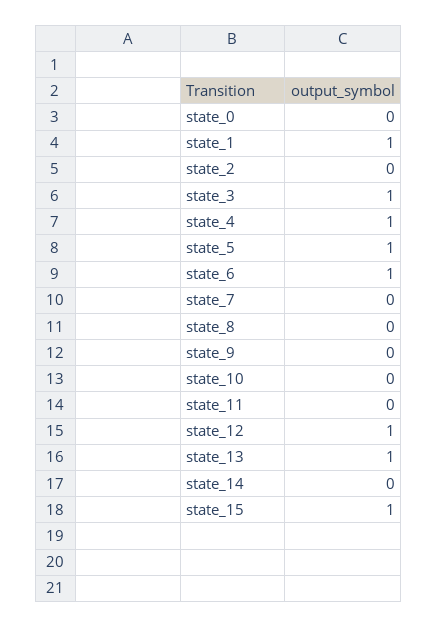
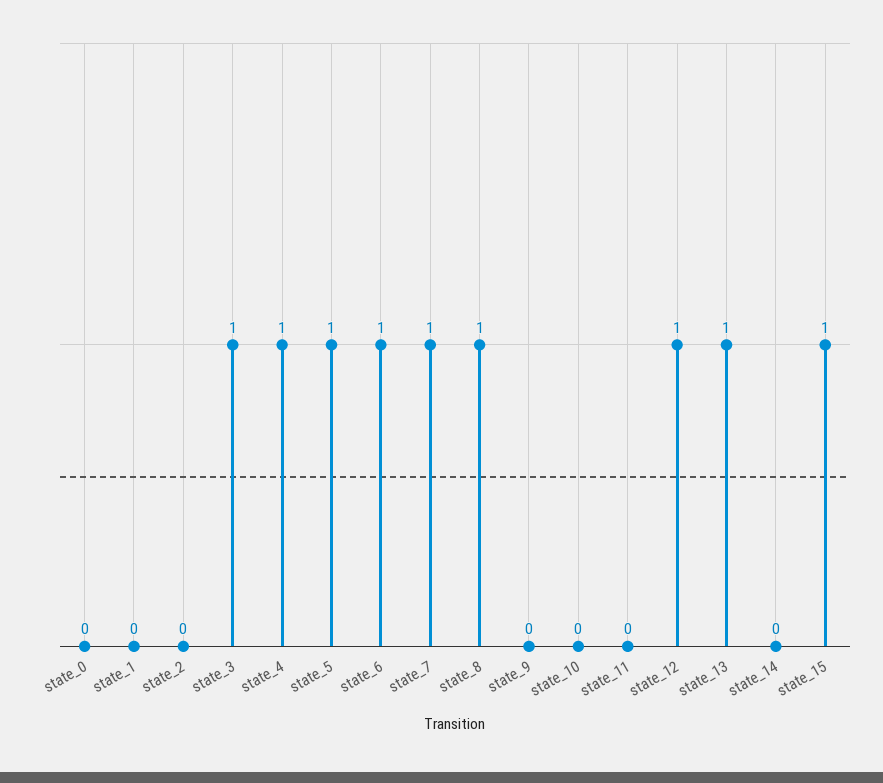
state_1: 1 -> 0
state_7: 0 -> 1
state_8: 0 -> 1

